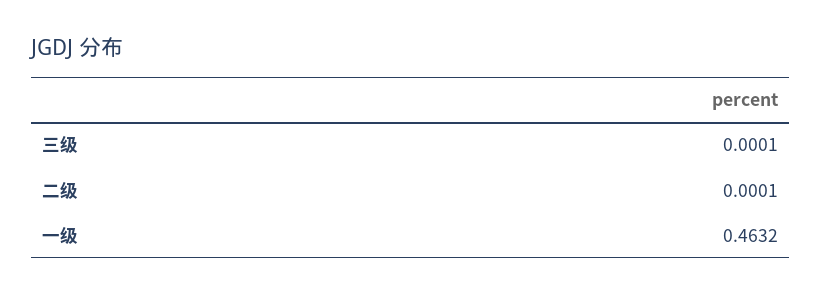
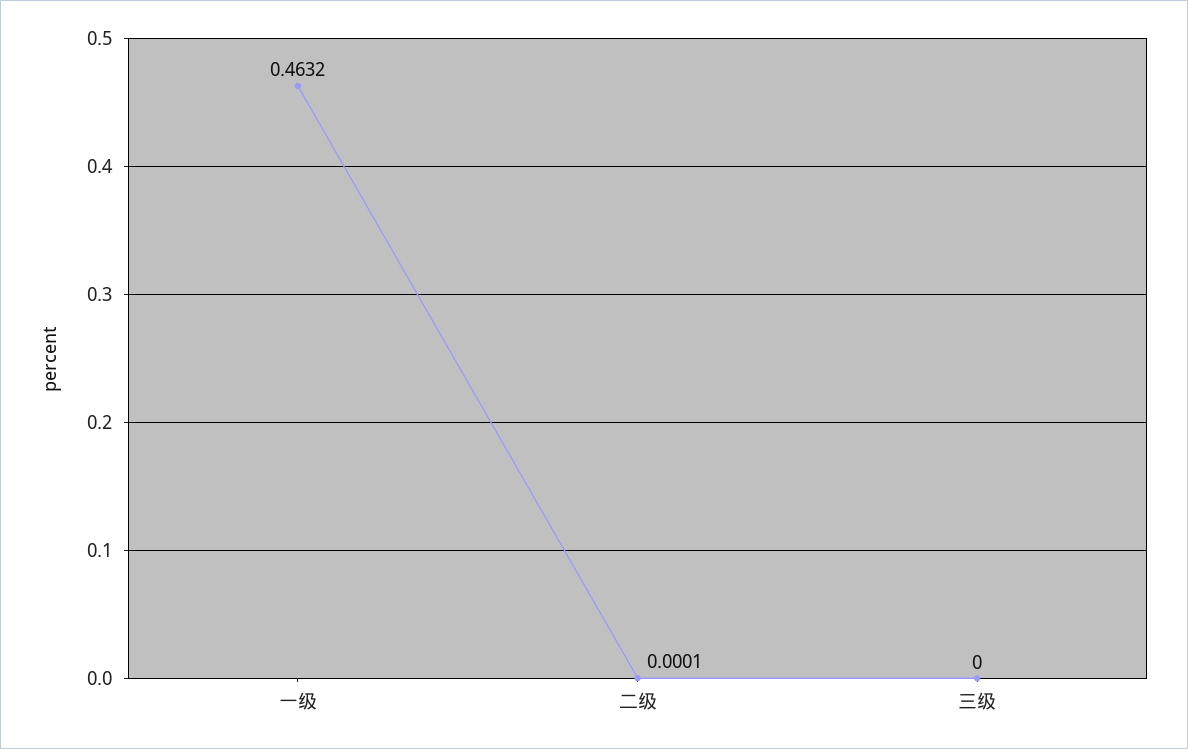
三级: 0.0001 -> 0

